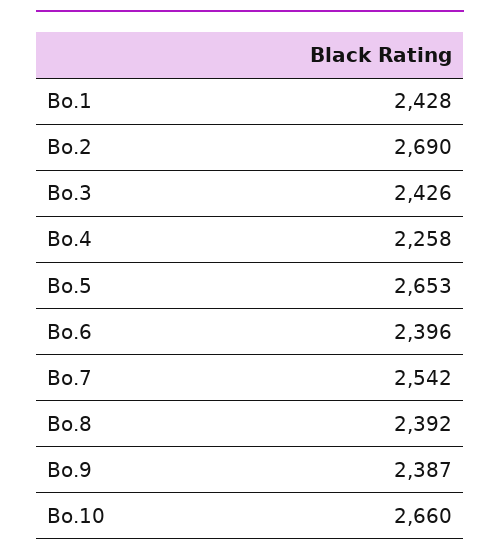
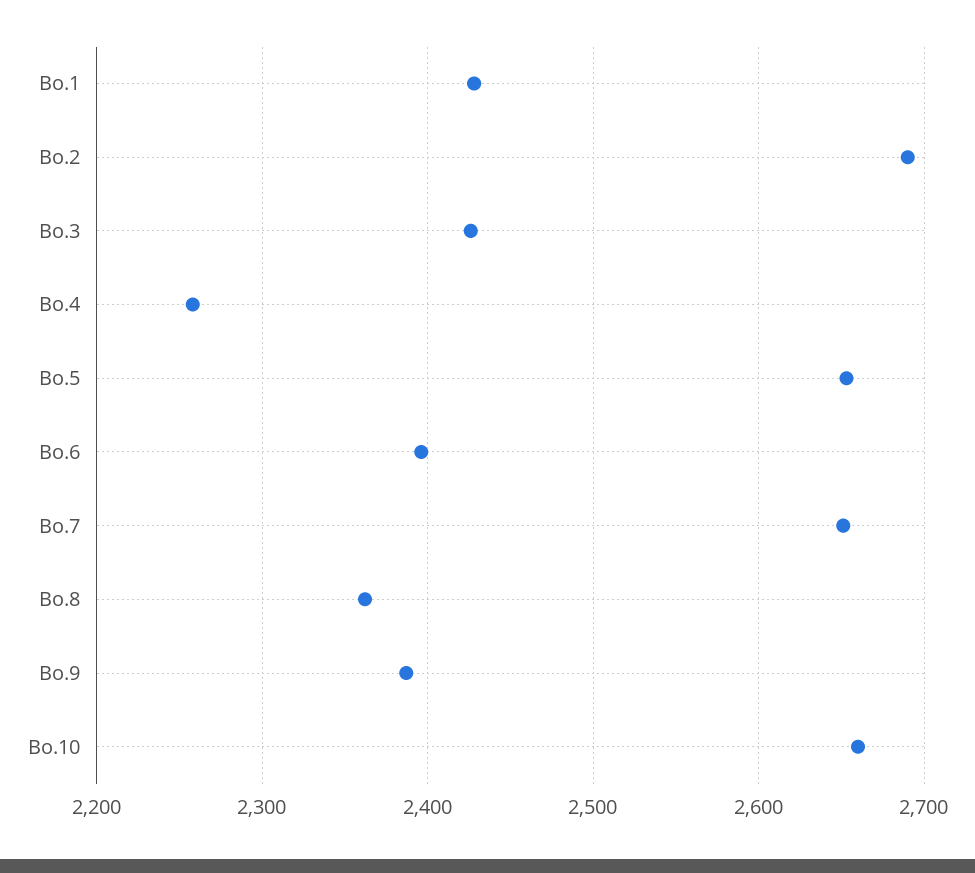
Bo.7: 2542 -> 2650
Bo.8: 2392 -> 2360

